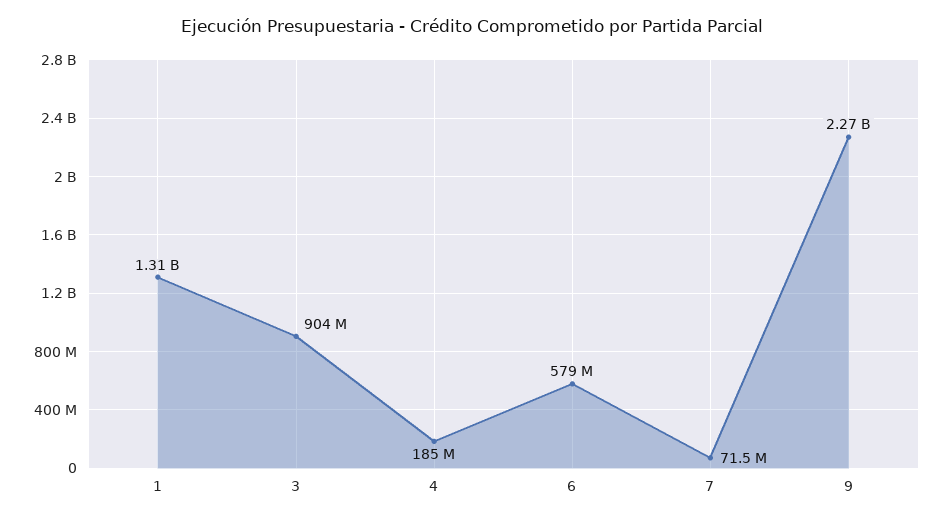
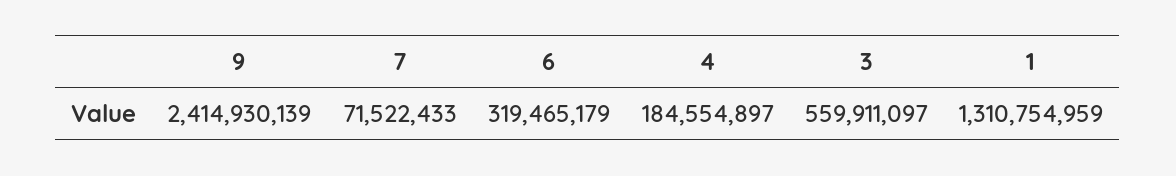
3: 904000000 -> 559911097
6: 579000000 -> 319465179
9: 2270000000 -> 2414930139

